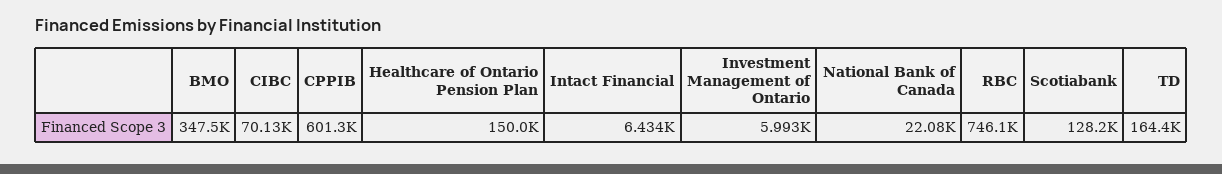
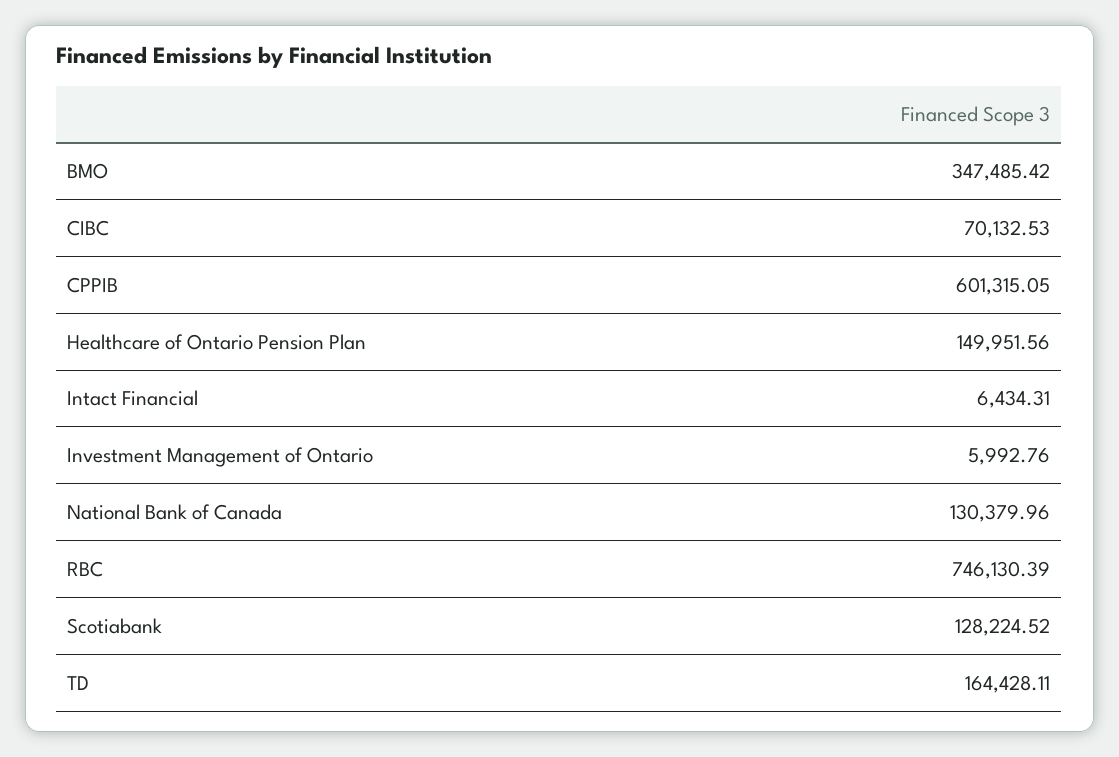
National Bank of Canada: 22080 -> 130379.96

